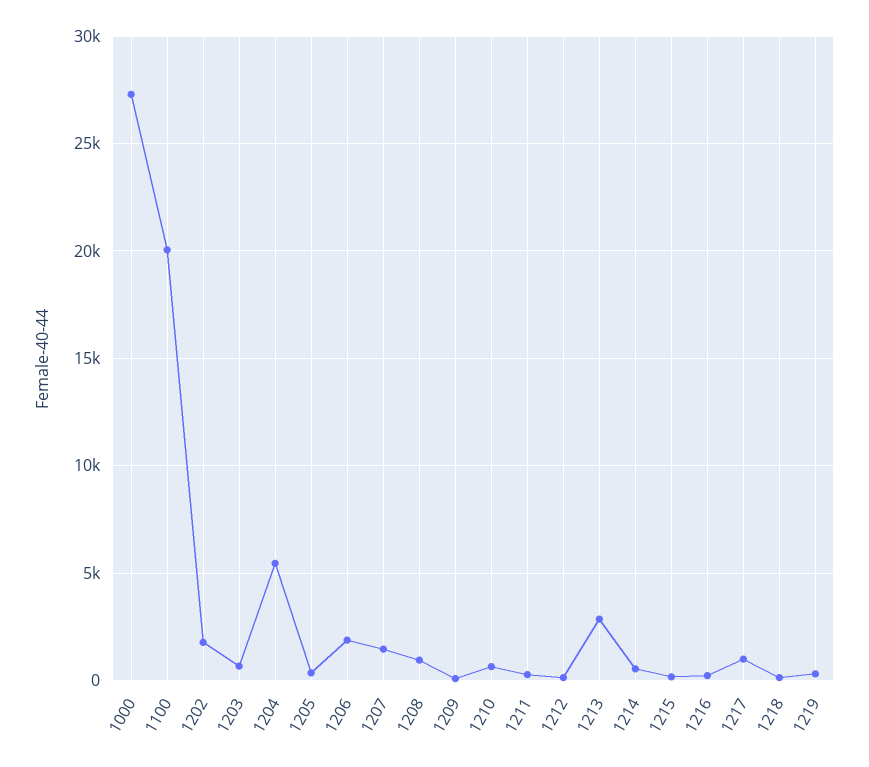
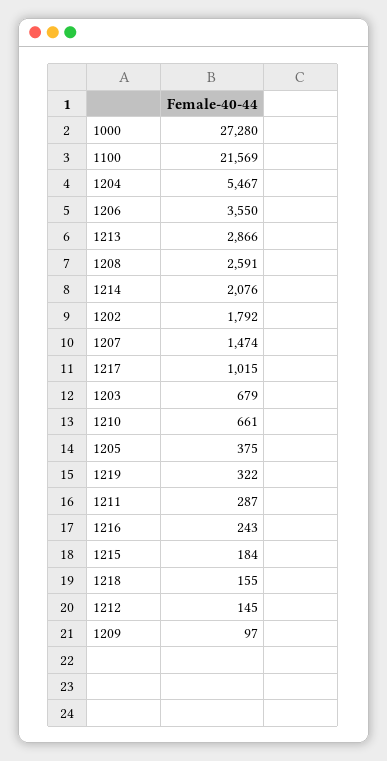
1100: 20000 -> 21569
1206: 2000 -> 3550
1208: 1000 -> 2591
1214: 500 -> 2076

